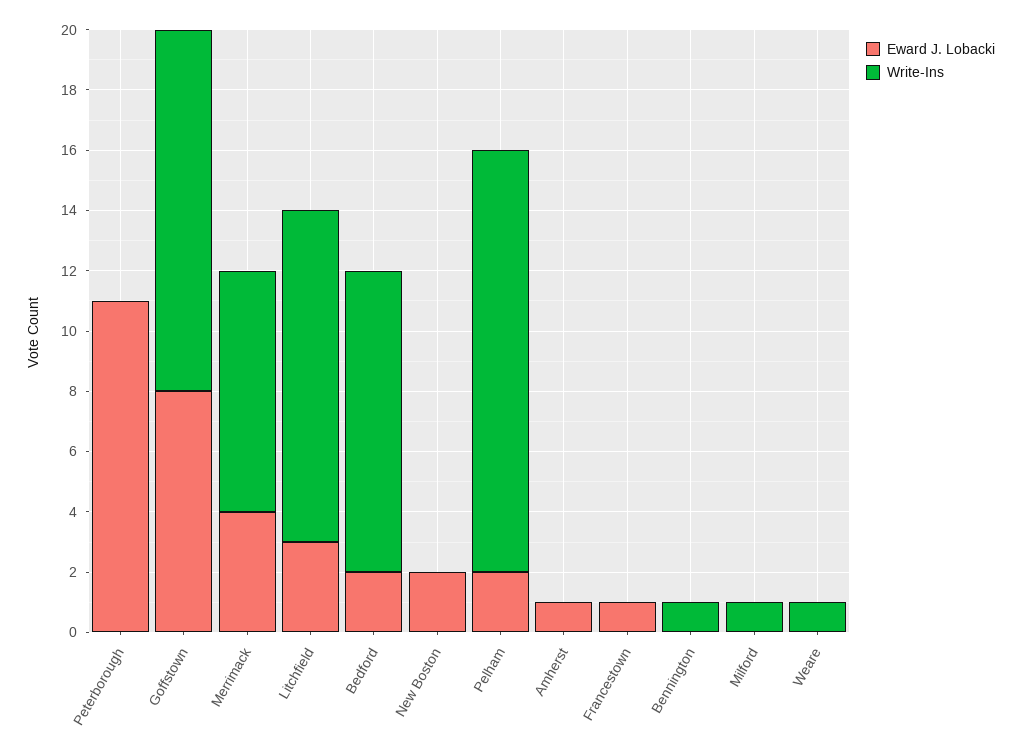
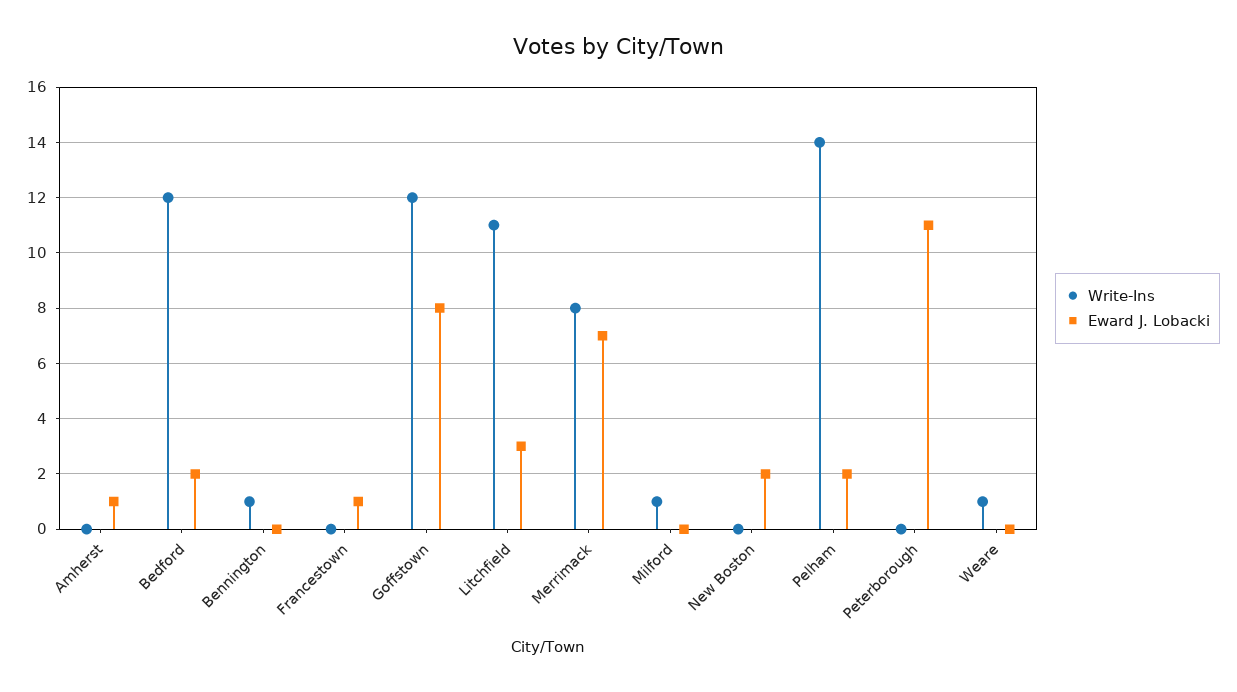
Eward J. Lobacki, Merrimack: 4 -> 7
Write-Ins, Bedford: 10 -> 12

